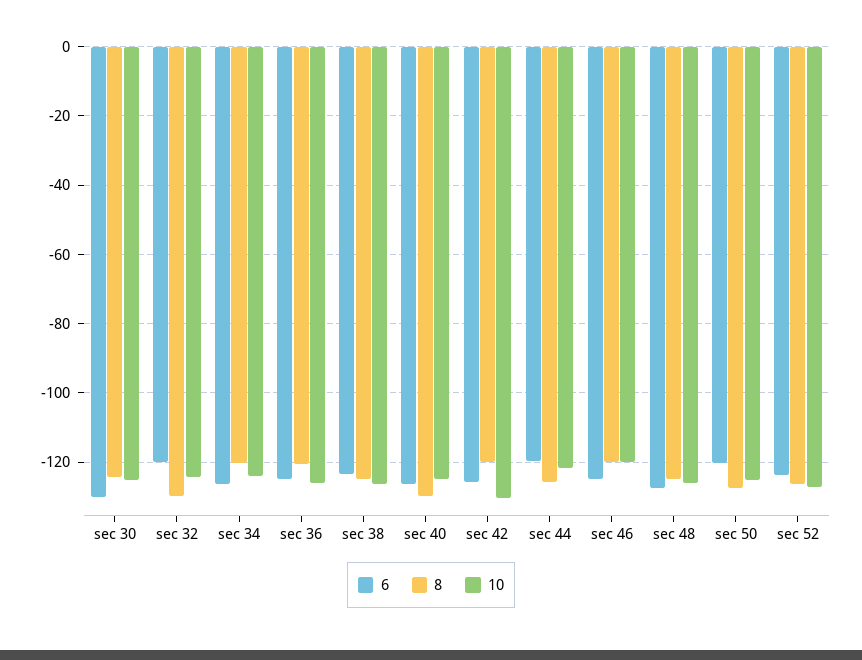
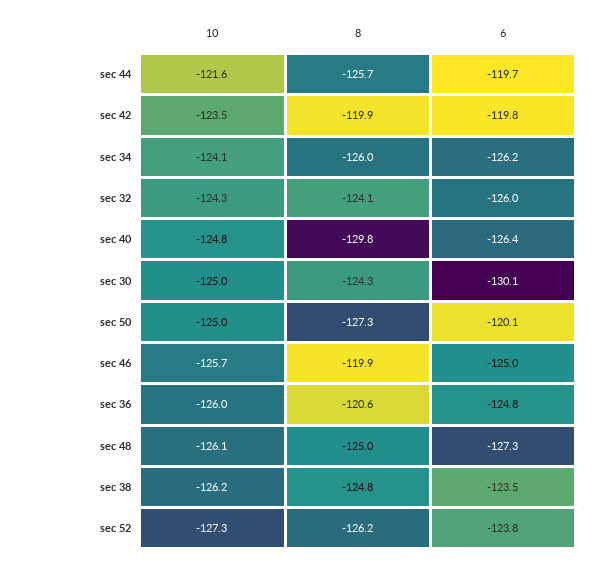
6, sec 32: -120 -> -126
8, sec 32: -130 -> -124.1
8, sec 34: -120 -> -126
6, sec 42: -126 -> -119.8
10, sec 42: -130 -> -123.5
10, sec 46: -120 -> -125.7

